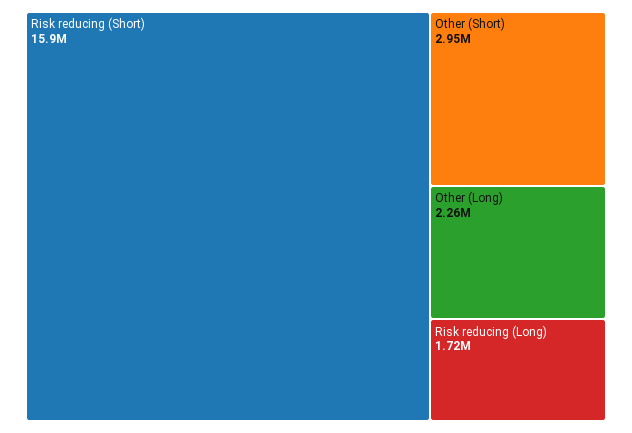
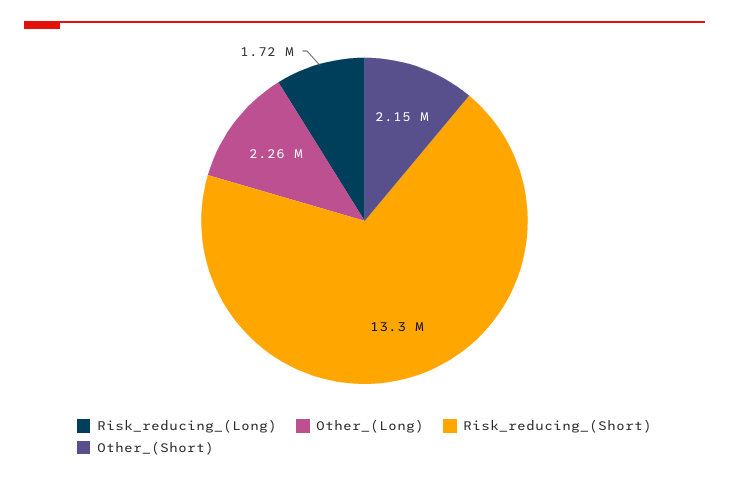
Risk reducing (Short): 15900000 -> 13300000
Other (Short): 2950000 -> 2150000

